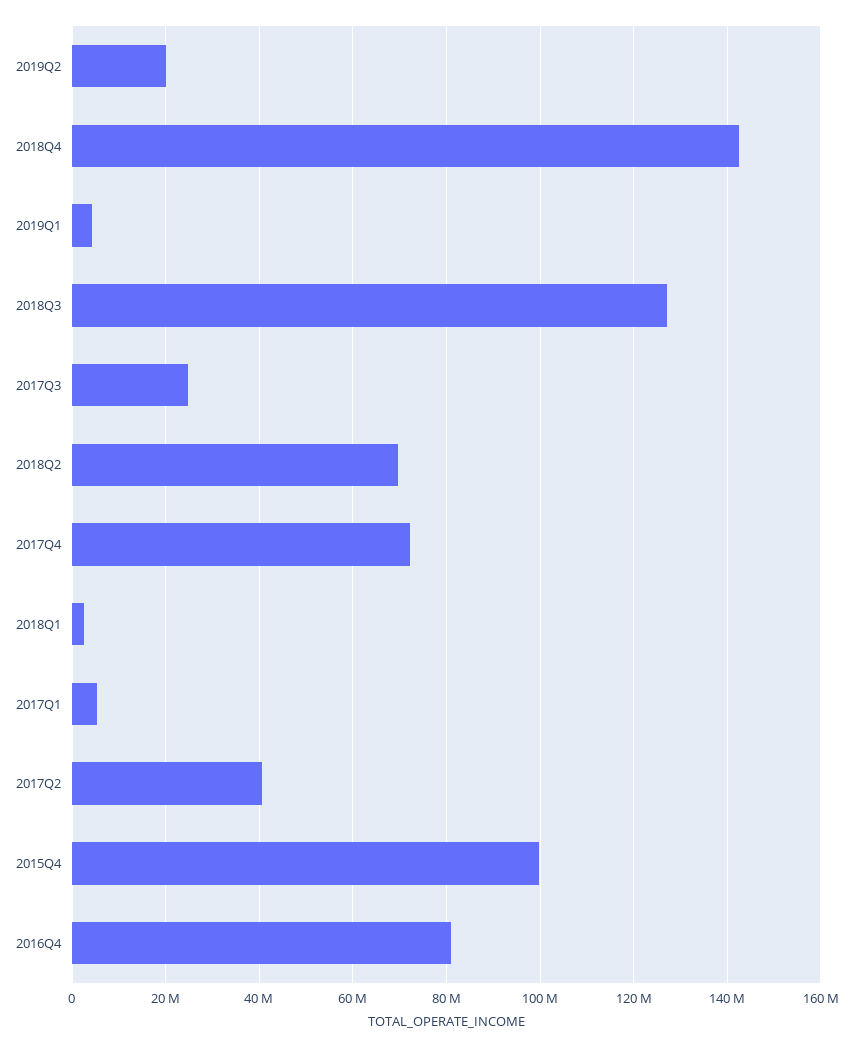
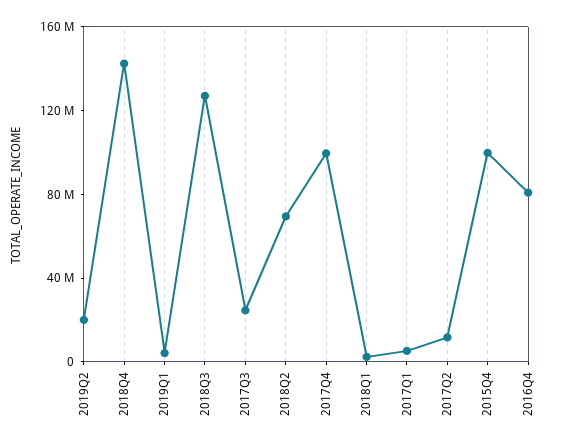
2017Q4: 72000000 -> 100000000
2017Q2: 40000000 -> 10000000

